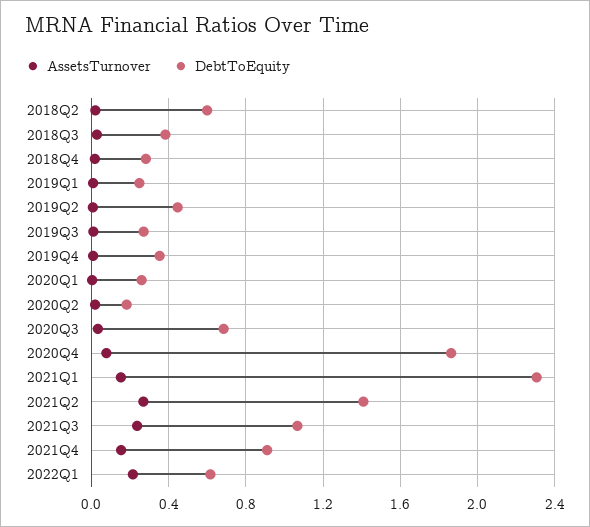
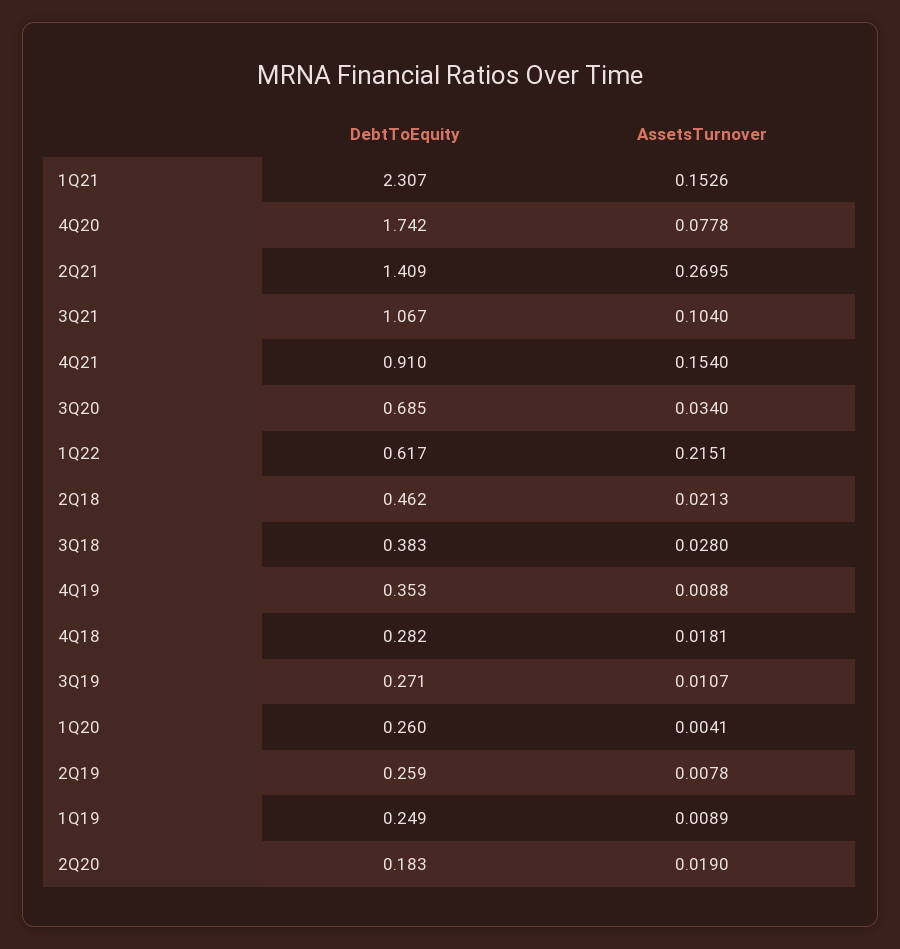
DebtToEquity, 2018Q2: 0.6 -> 0.462
DebtToEquity, 2019Q2: 0.45 -> 0.259
DebtToEquity, 2020Q4: 1.85 -> 1.742
AssetsTurnover, 2021Q3: 0.25 -> 0.104

